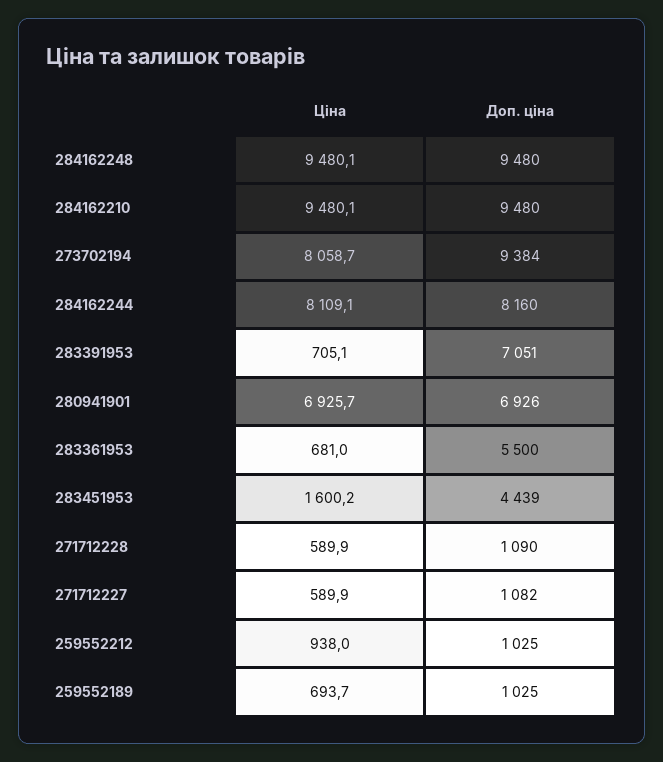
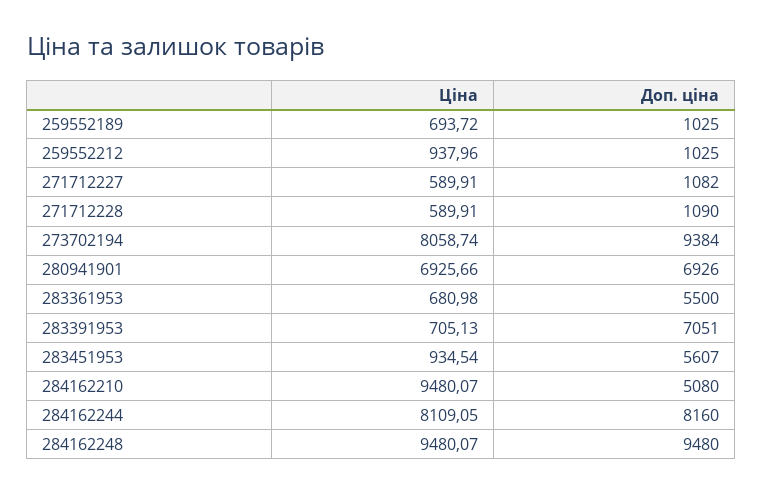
Доп. ціна, 284162210: 9480 -> 5080
Ціна, 283451953: 1600.2 -> 934.54
Доп. ціна, 283451953: 4439 -> 5607

